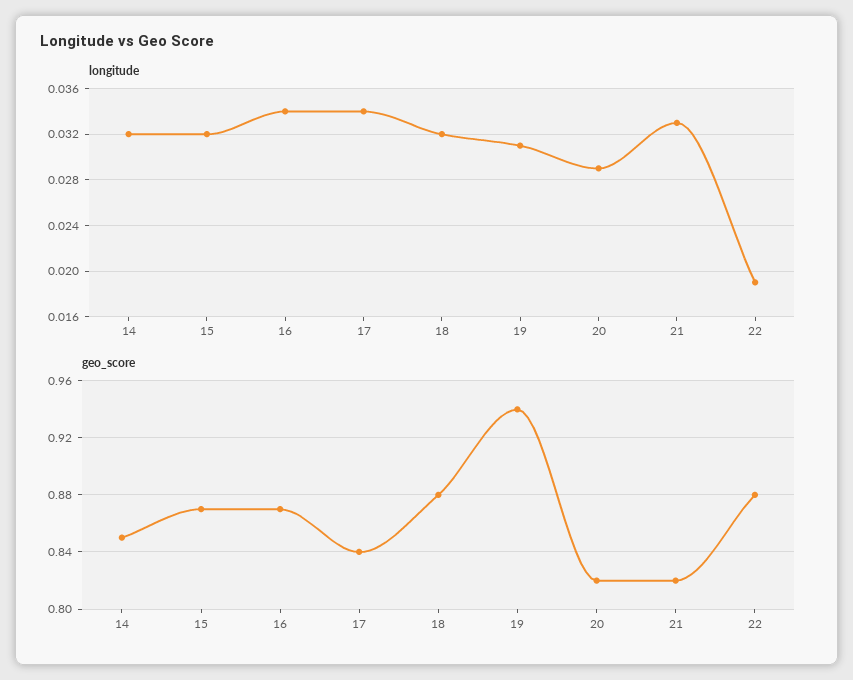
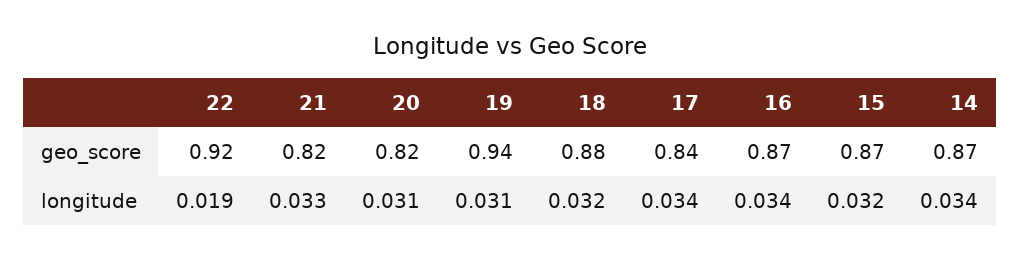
longitude, 14: 0.032 -> 0.034
longitude, 20: 0.029 -> 0.031
geo_score, 14: 0.85 -> 0.87
geo_score, 22: 0.88 -> 0.92

